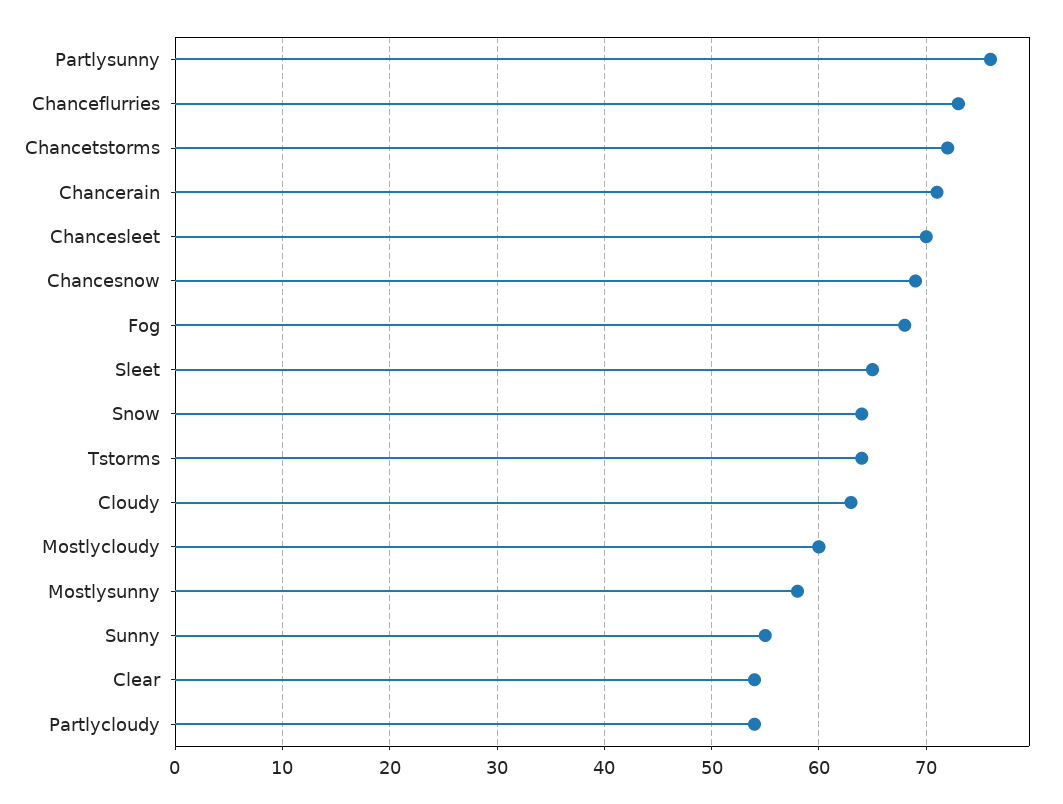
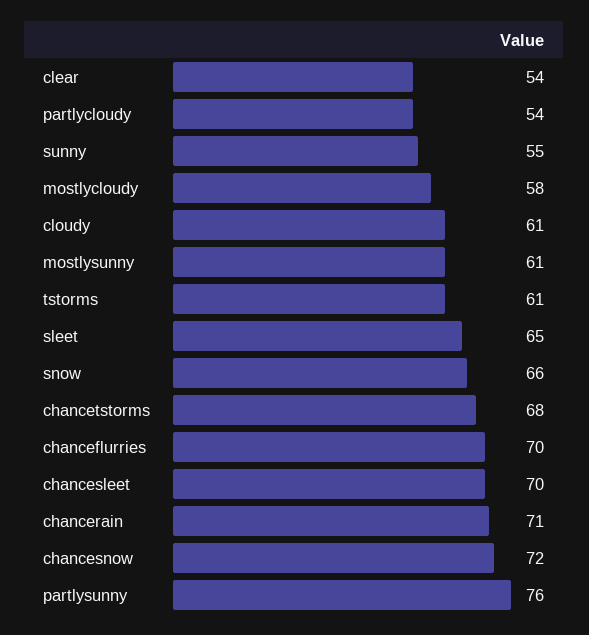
Chanceflurries: 73 -> 70
Chancetstorms: 72 -> 68
Chancesnow: 69 -> 72
Fog: 68 -> none
Snow: 64 -> 66
Tstorms: 64 -> 61
Cloudy: 63 -> 61
Mostlycloudy: 60 -> 58
Mostlysunny: 58 -> 61

